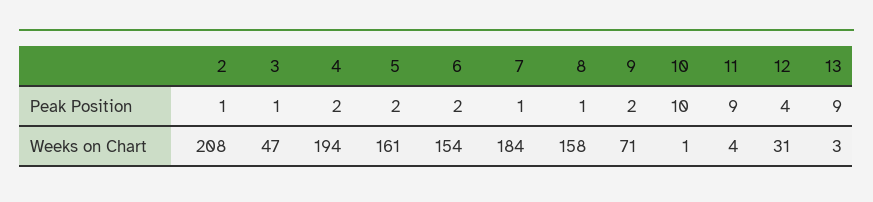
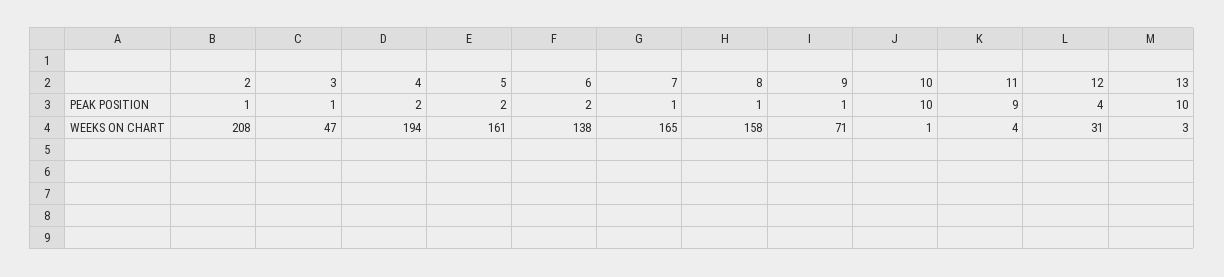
9, Peak Position: 2 -> 1
13, Peak Position: 9 -> 10
6, Weeks on Chart: 154 -> 138
7, Weeks on Chart: 184 -> 165

